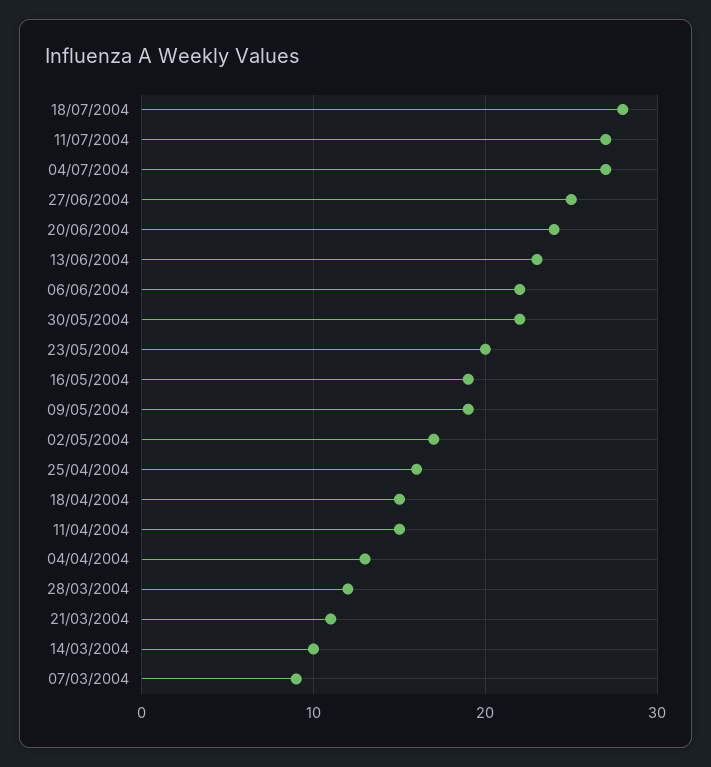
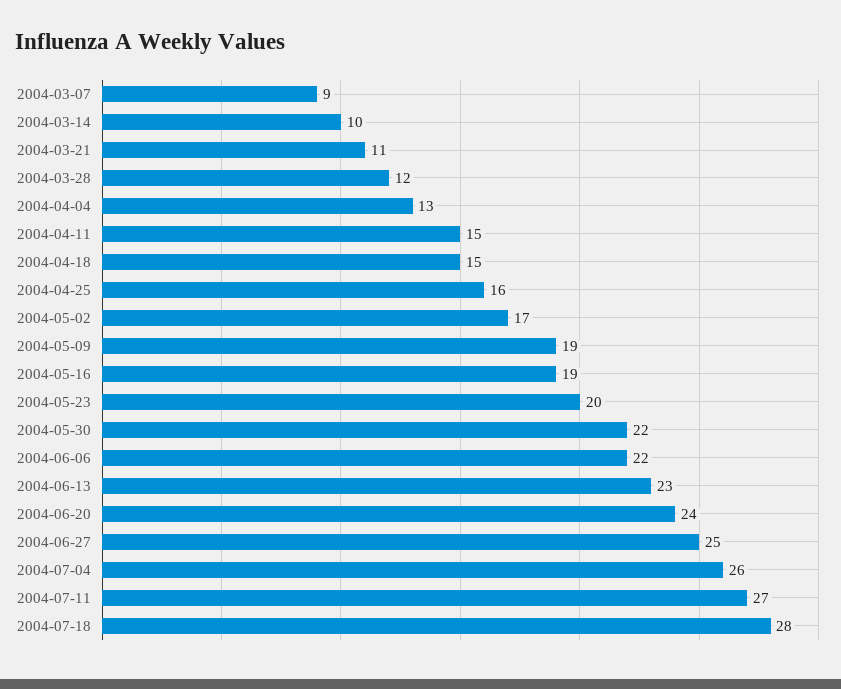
04/07/2004: 27 -> 26

